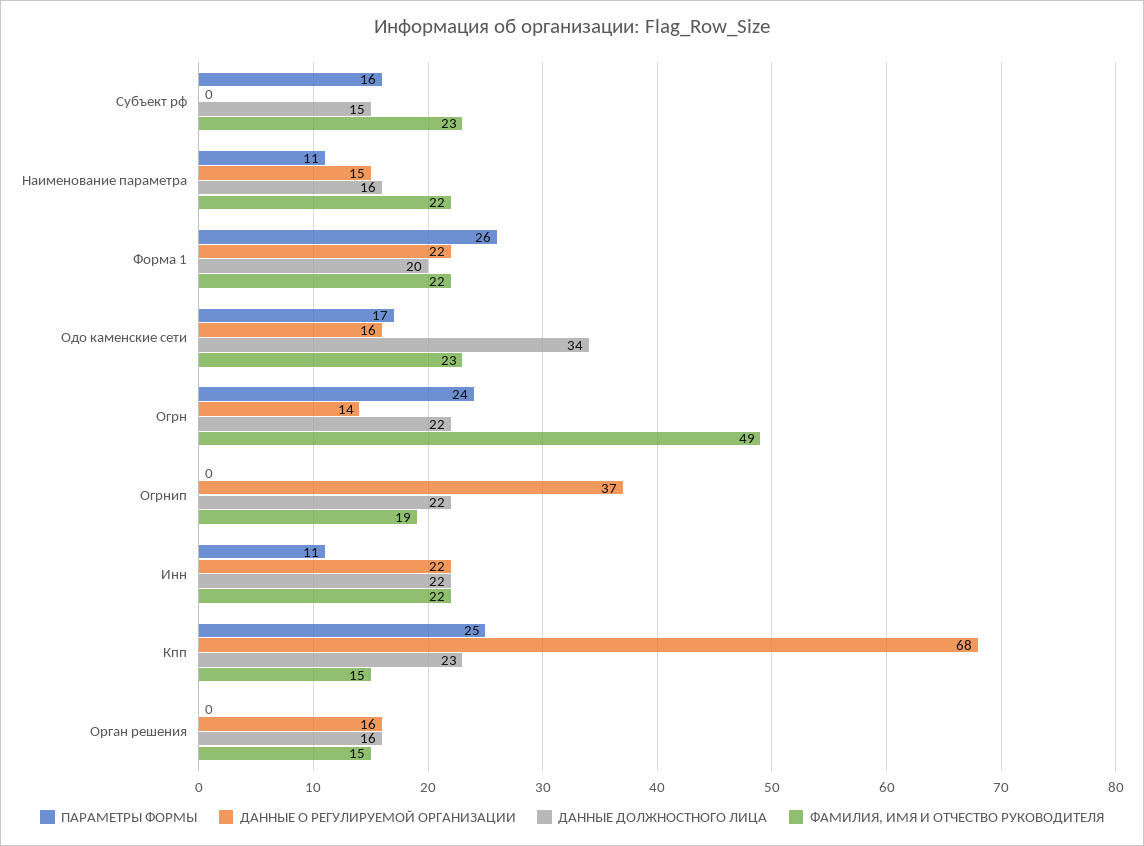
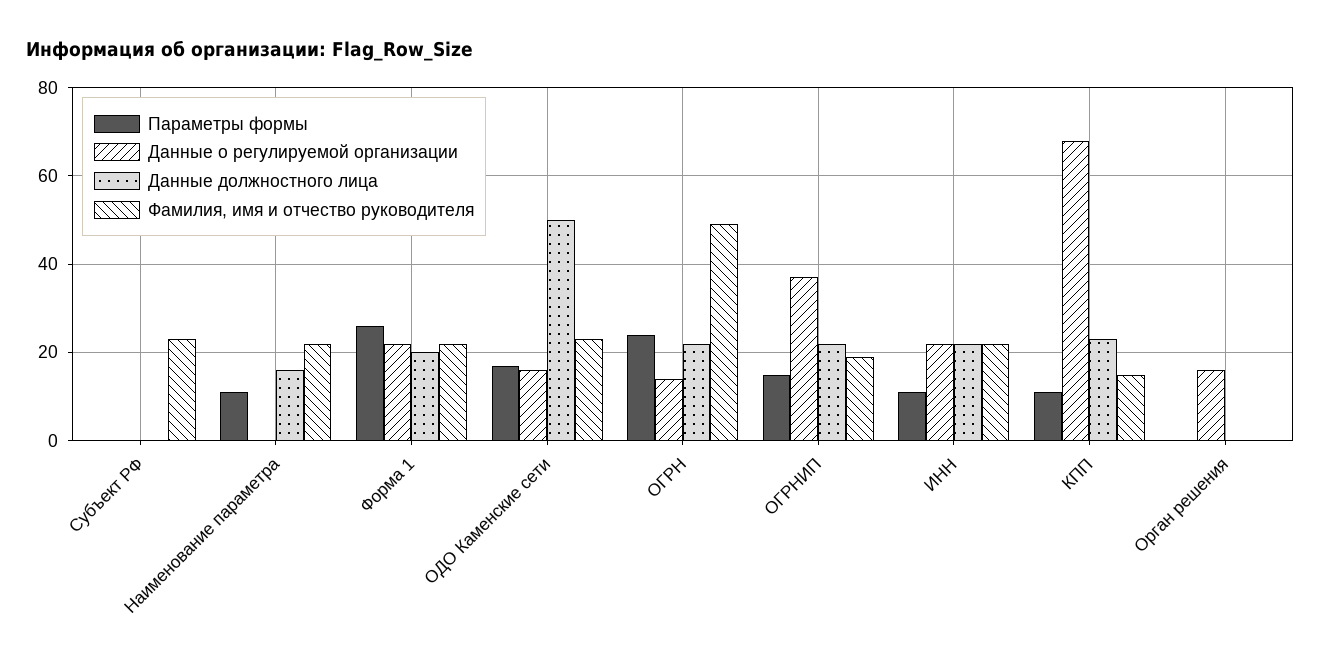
ПАРАМЕТРЫ ФОРМЫ, Субъект рф: 16 -> 0
ДАННЫЕ ДОЛЖНОСТНОГО ЛИЦА, Субъект рф: 15 -> 0
ДАННЫЕ О РЕГУЛИРУЕМОЙ ОРГАНИЗАЦИИ, Наименование параметра: 15 -> 0
ДАННЫЕ ДОЛЖНОСТНОГО ЛИЦА, Одо каменские сети: 34 -> 50
ПАРАМЕТРЫ ФОРМЫ, Огрнип: 0 -> 15
ПАРАМЕТРЫ ФОРМЫ, Кпп: 25 -> 10
ДАННЫЕ ДОЛЖНОСТНОГО ЛИЦА, Орган решения: 16 -> 0
ФАМИЛИЯ, ИМЯ И ОТЧЕСТВО РУКОВОДИТЕЛЯ, Орган решения: 15 -> 0

